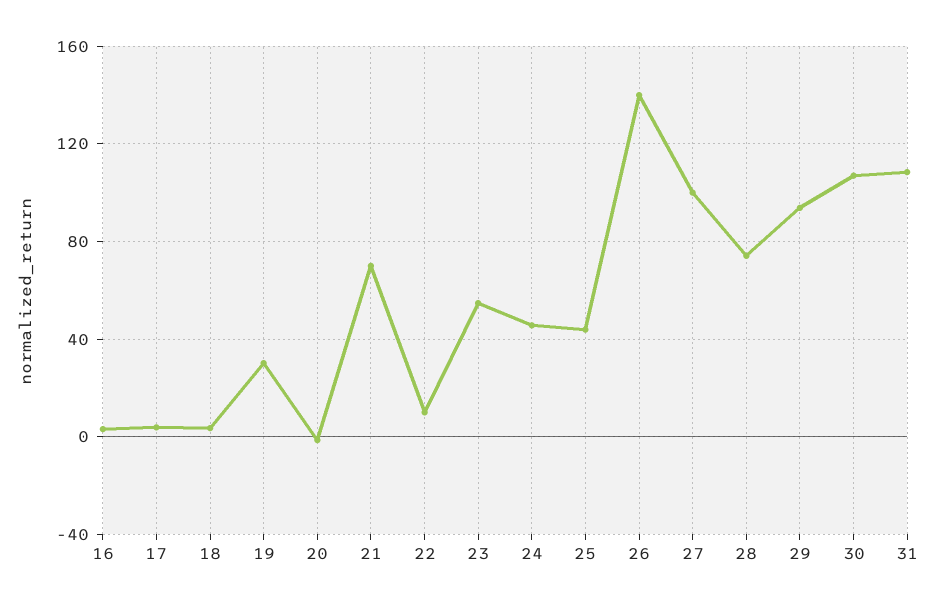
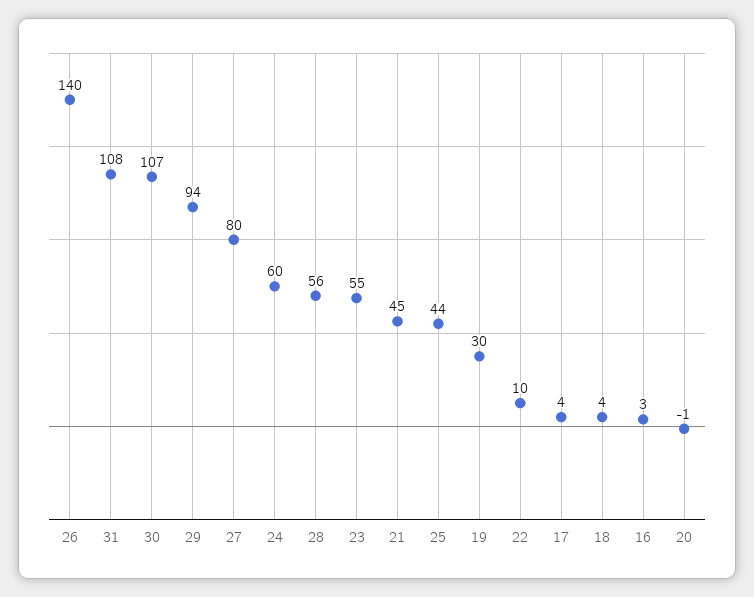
21: 70 -> 45
24: 45 -> 60
27: 100 -> 80
28: 75 -> 56

